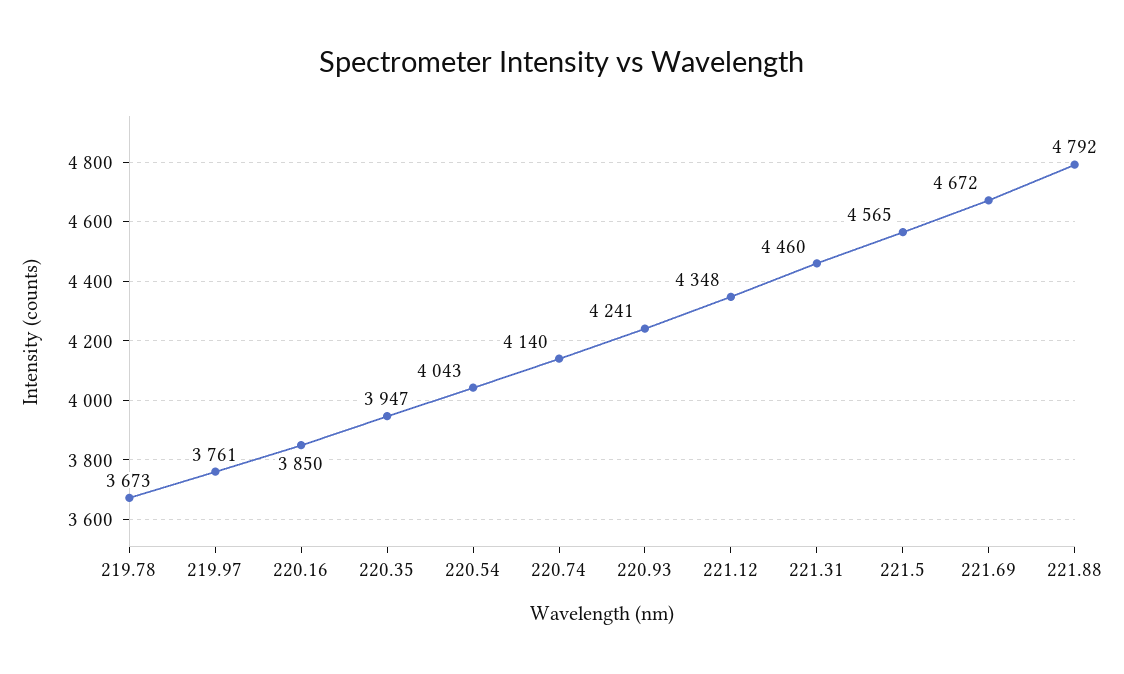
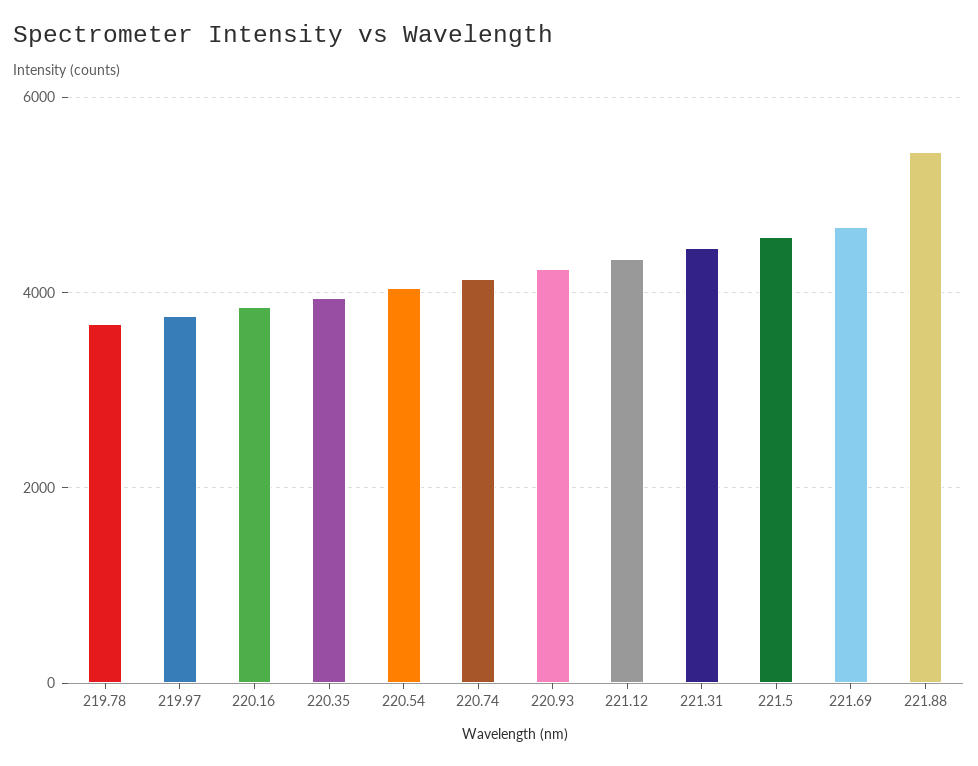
221.88: 4792 -> 5400

